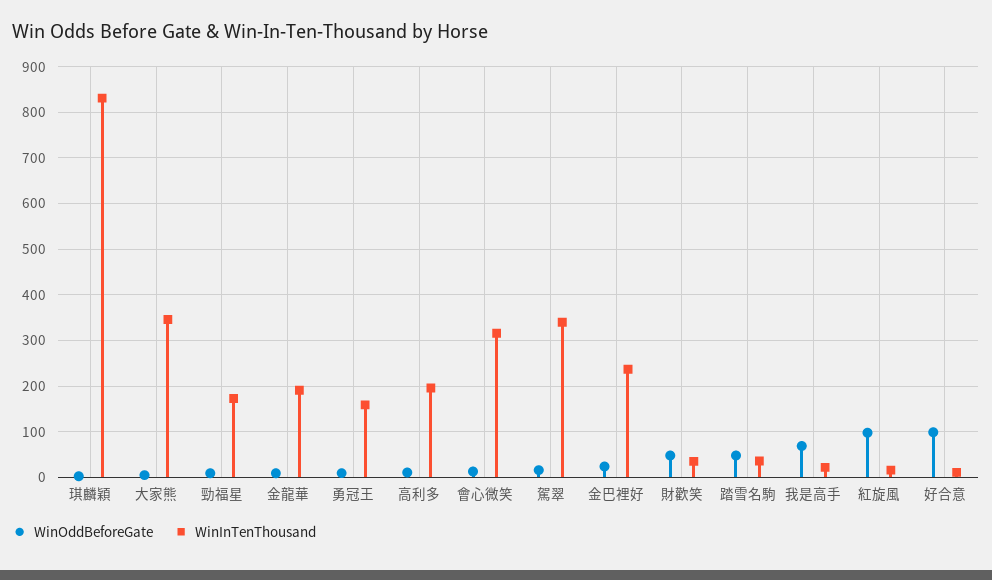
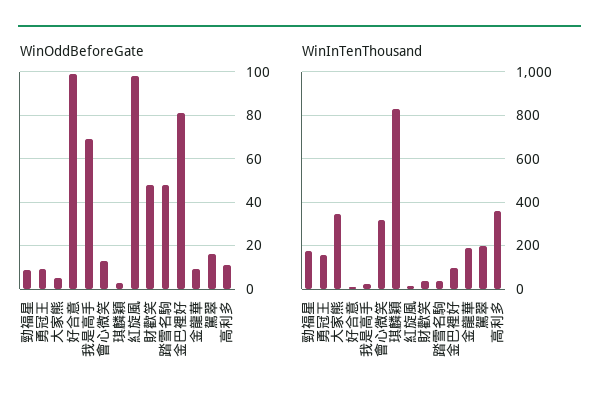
WinInTenThousand, 高利多: 200 -> 350
WinInTenThousand, 駕翠: 340 -> 200
WinOddBeforeGate, 金巴裡好: 20 -> 80
WinInTenThousand, 金巴裡好: 240 -> 100

